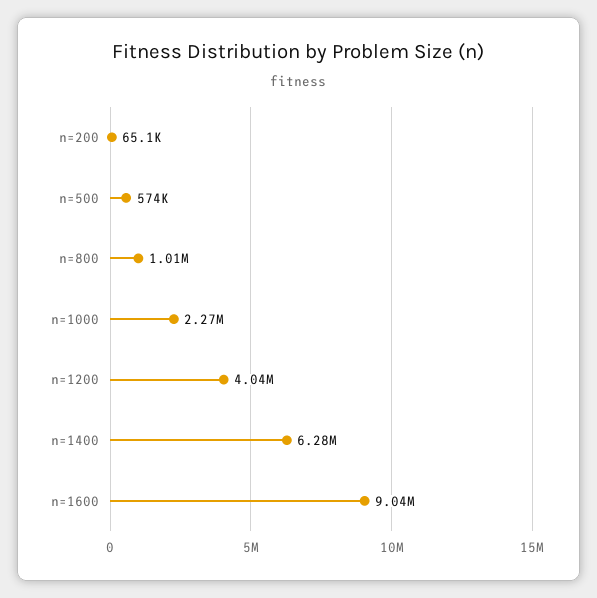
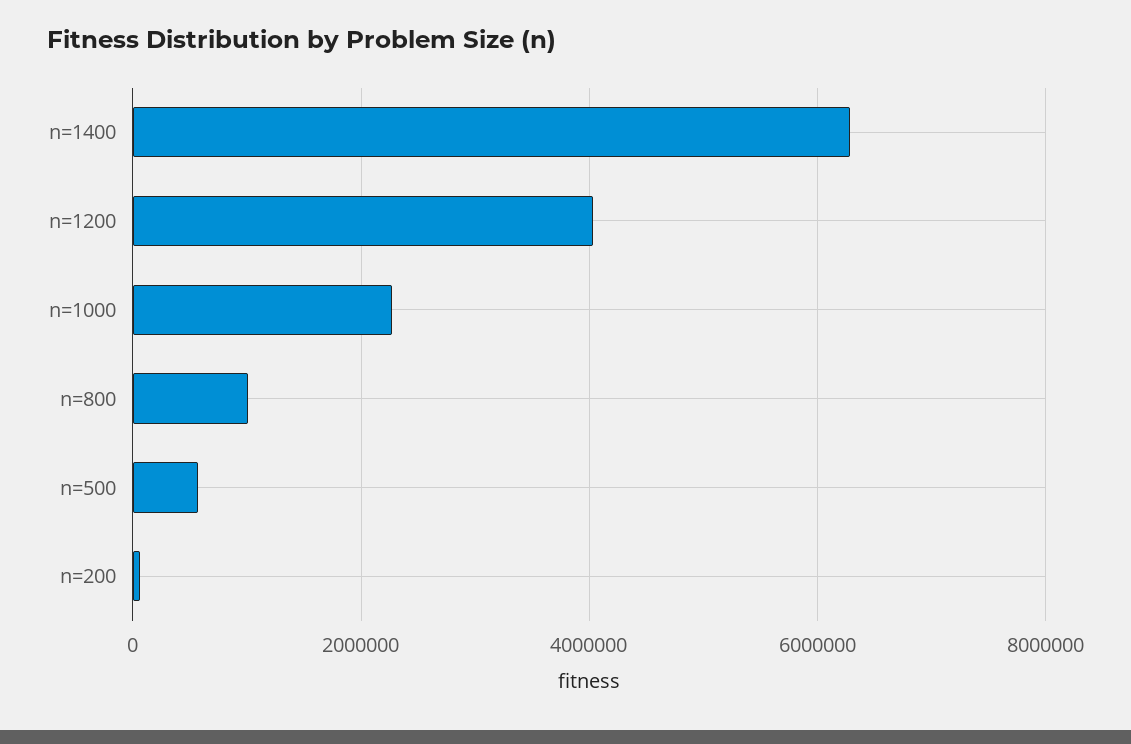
n=1600: 9040000 -> none

